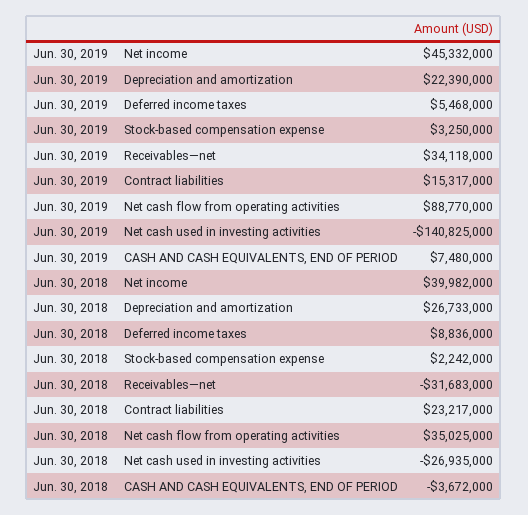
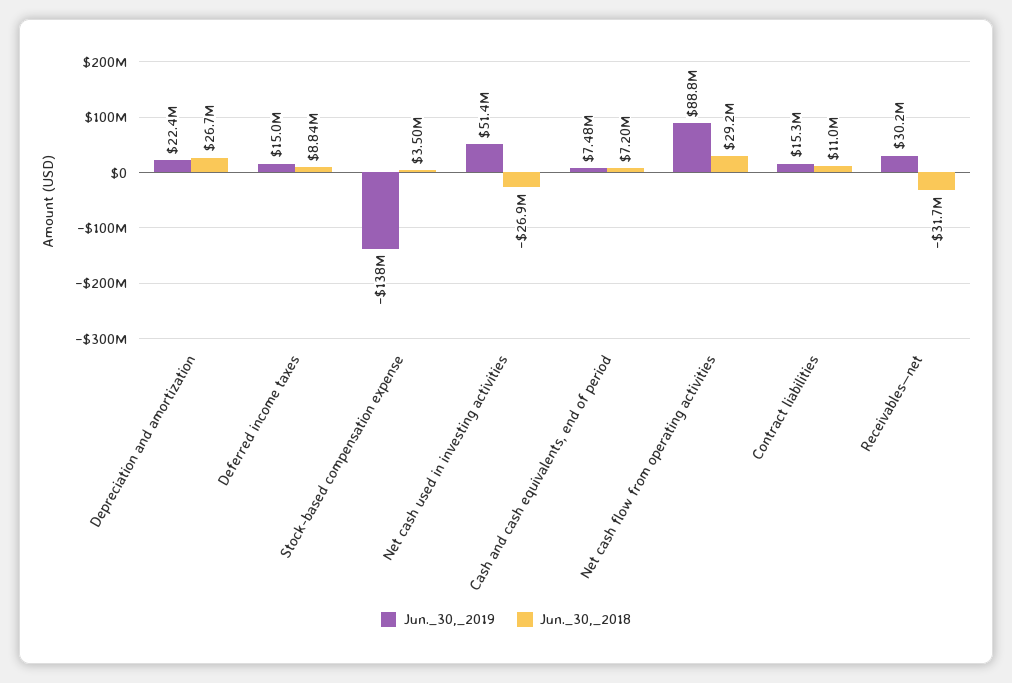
Jun. 30, 2019, Net income: 45332000 -> none
Jun. 30, 2019, Deferred income taxes: 5468000 -> 15000000
Jun. 30, 2019, Stock-based compensation expense: 3250000 -> -138000000
Jun. 30, 2019, Receivables—net: 34118000 -> 30200000
Jun. 30, 2019, Net cash used in investing activities: -140825000 -> 51400000
Jun. 30, 2018, Net income: 39982000 -> none
Jun. 30, 2018, Stock-based compensation expense: 2242000 -> 3500000
Jun. 30, 2018, Contract liabilities: 23217000 -> 11000000
Jun. 30, 2018, Net cash flow from operating activities: 35025000 -> 29200000
Jun. 30, 2018, CASH AND CASH EQUIVALENTS, END OF PERIOD: -3672000 -> 7200000

